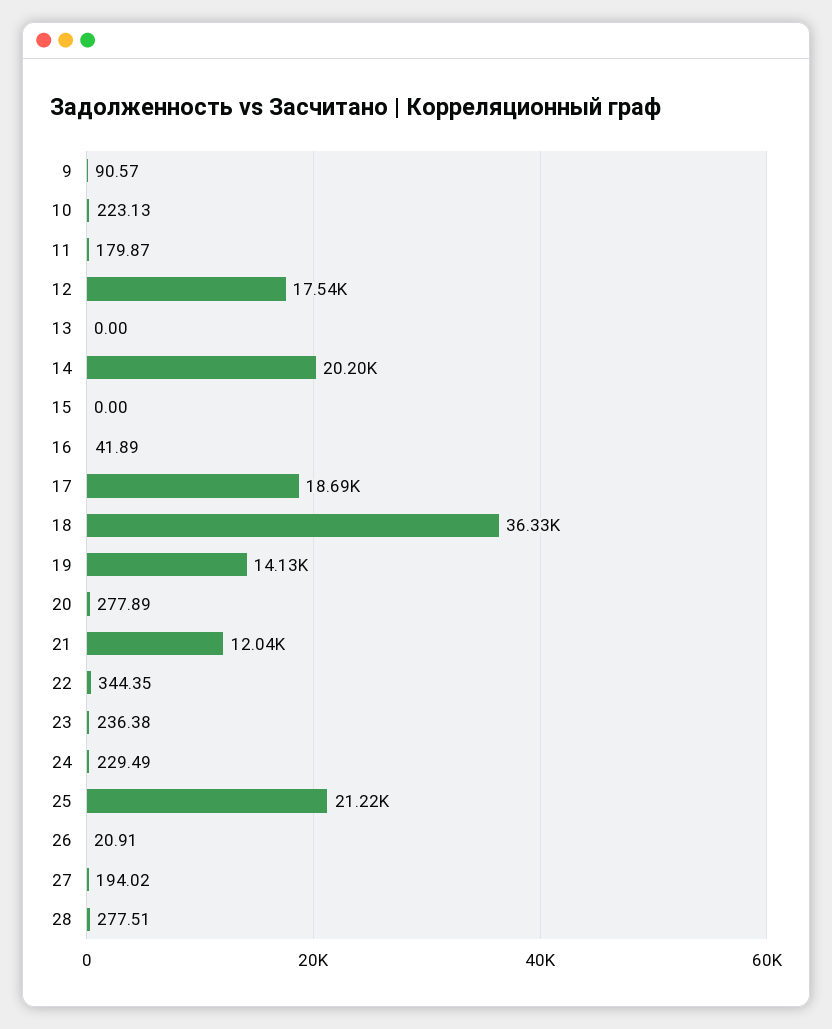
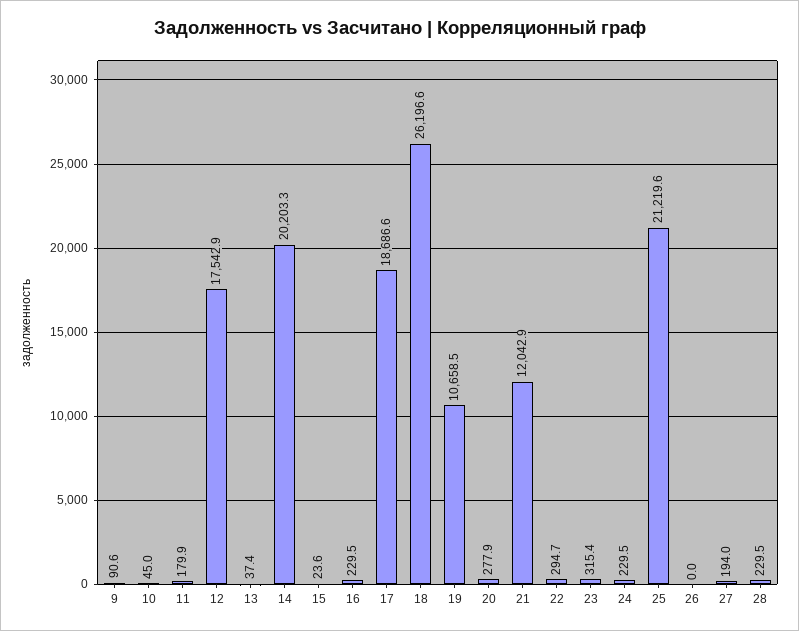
10: 223.13 -> 45
13: 0 -> 37.4
15: 0 -> 23.6
16: 41.89 -> 229.5
18: 36330 -> 26196.6
19: 14130 -> 10658.5
22: 344.35 -> 294.7
23: 236.38 -> 315.4
26: 20.91 -> 0
28: 277.51 -> 229.5

